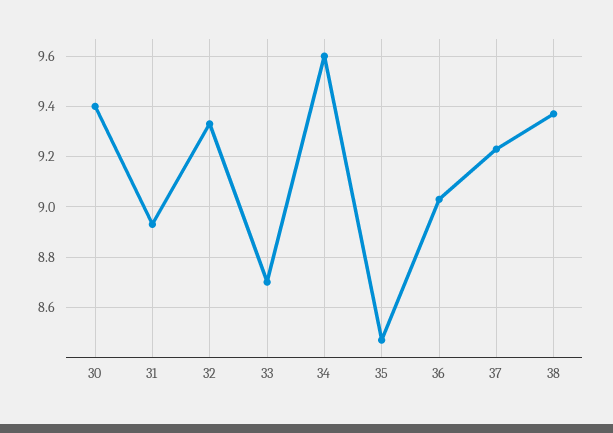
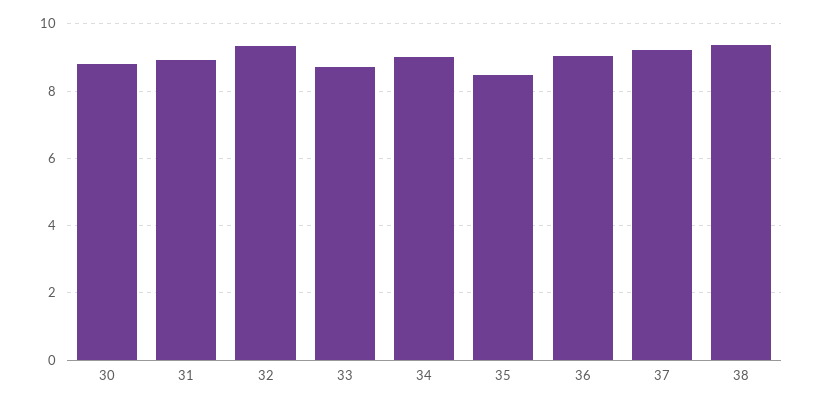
30: 9.4 -> 8.8
34: 9.6 -> 9

